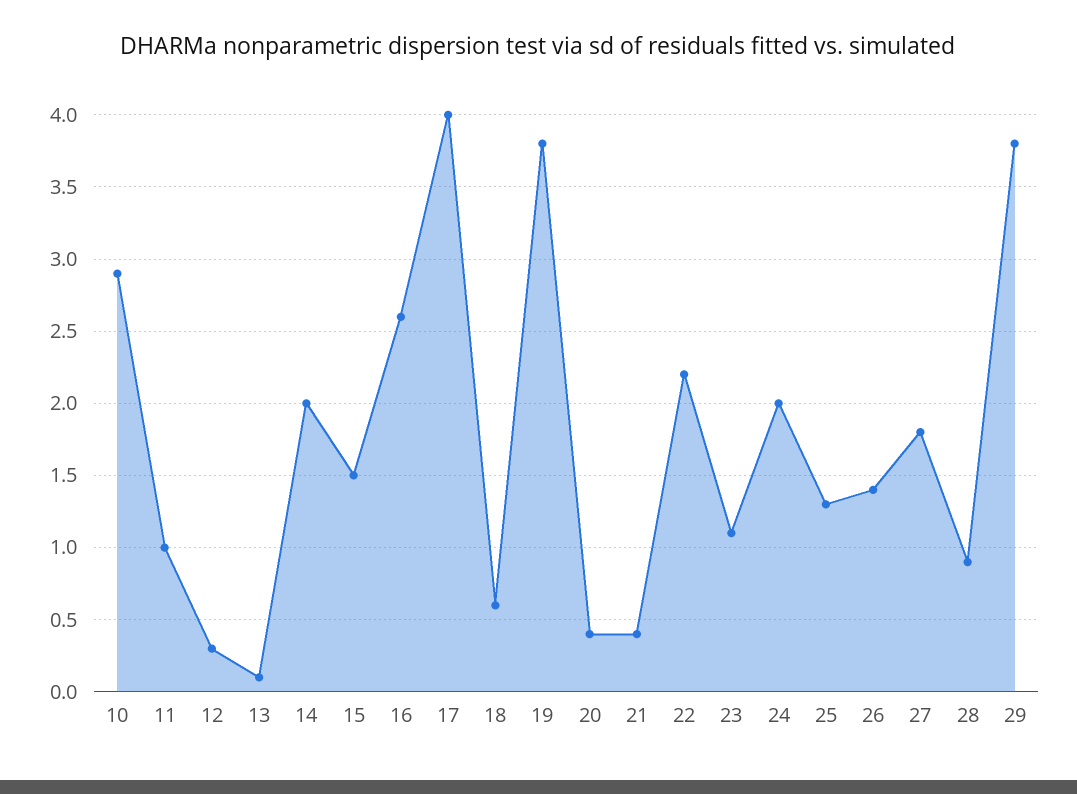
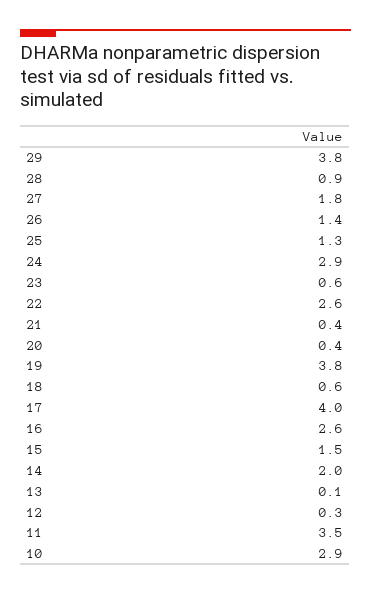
11: 1 -> 3.5
22: 2.2 -> 2.6
23: 1.1 -> 0.6
24: 2 -> 2.9

